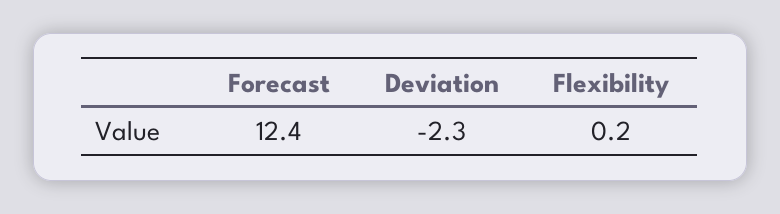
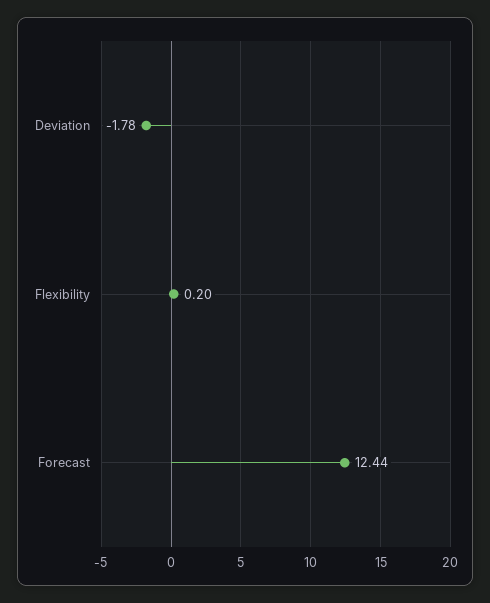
Deviation: -2.3 -> -1.78

